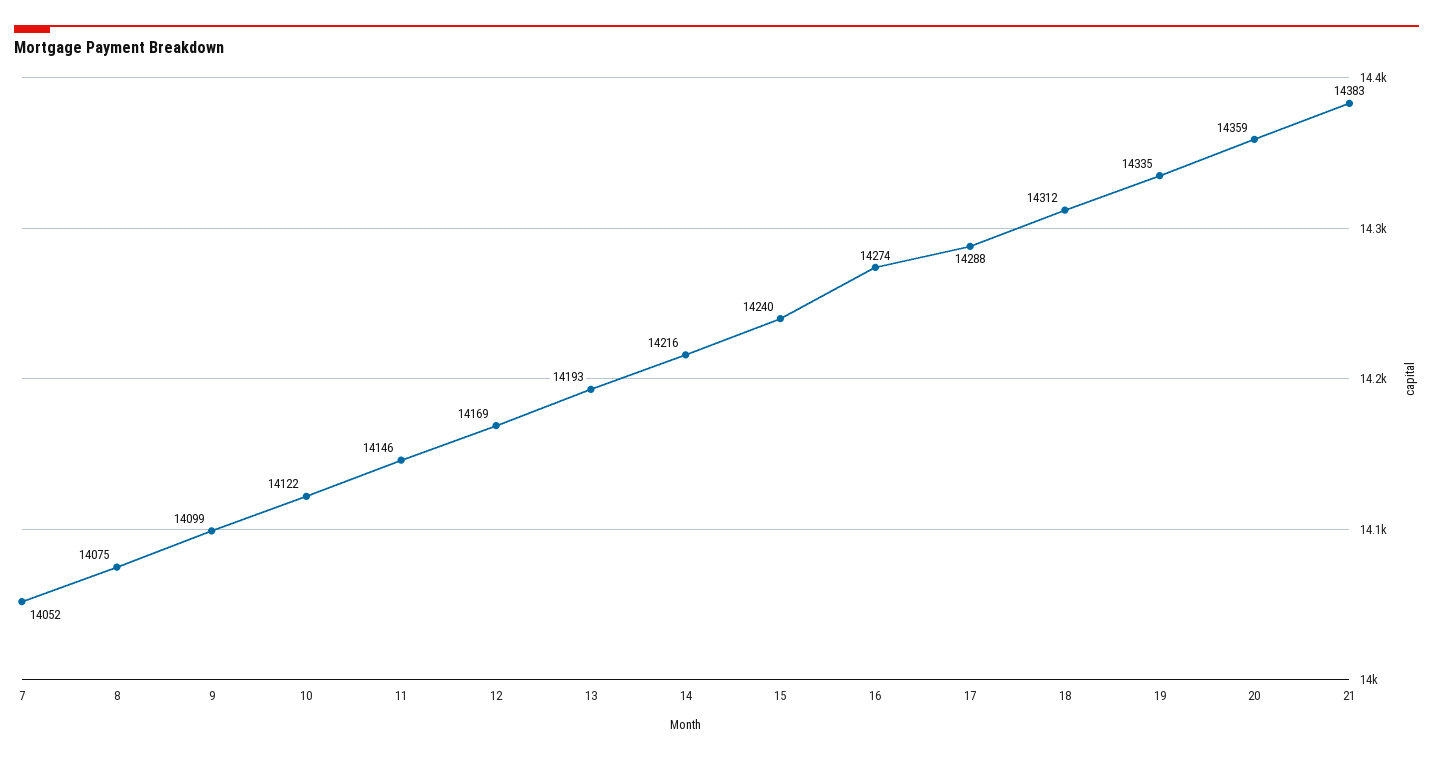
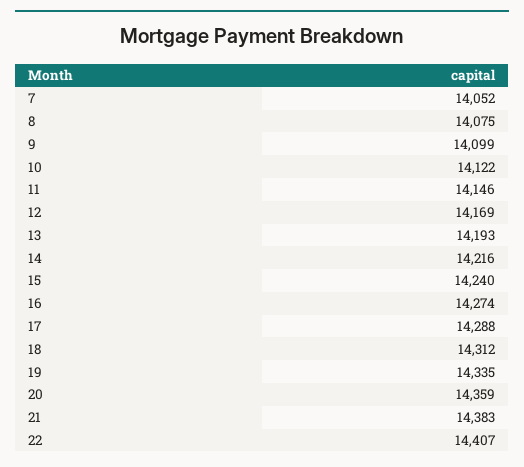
22: none -> 14407

